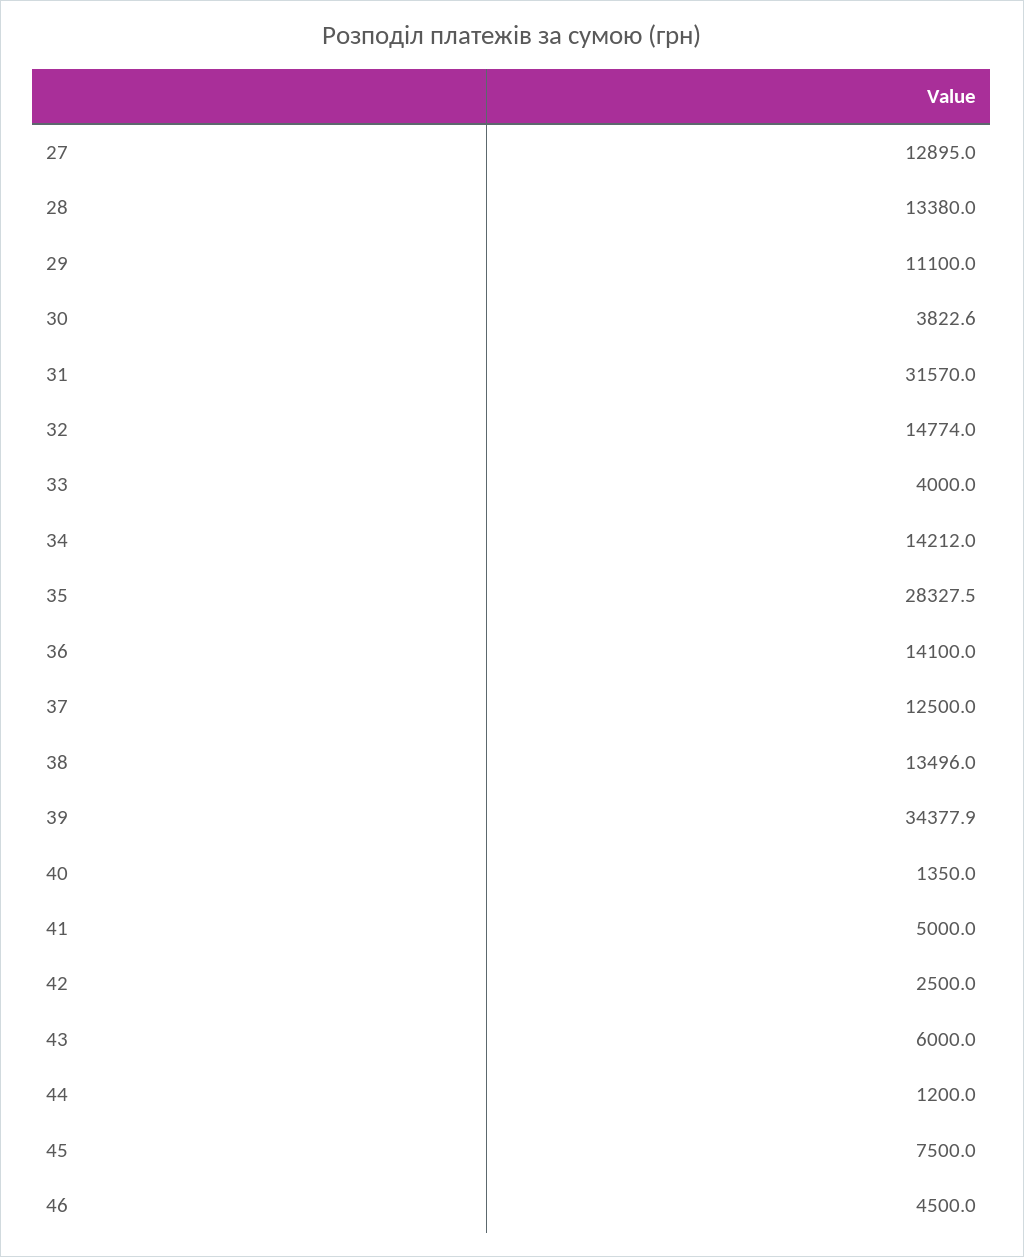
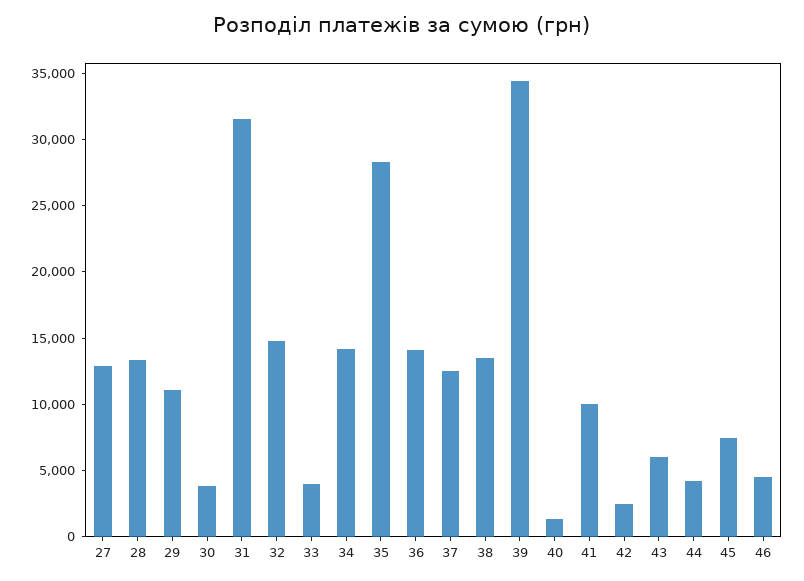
41: 5000 -> 10000
44: 1200 -> 4000

